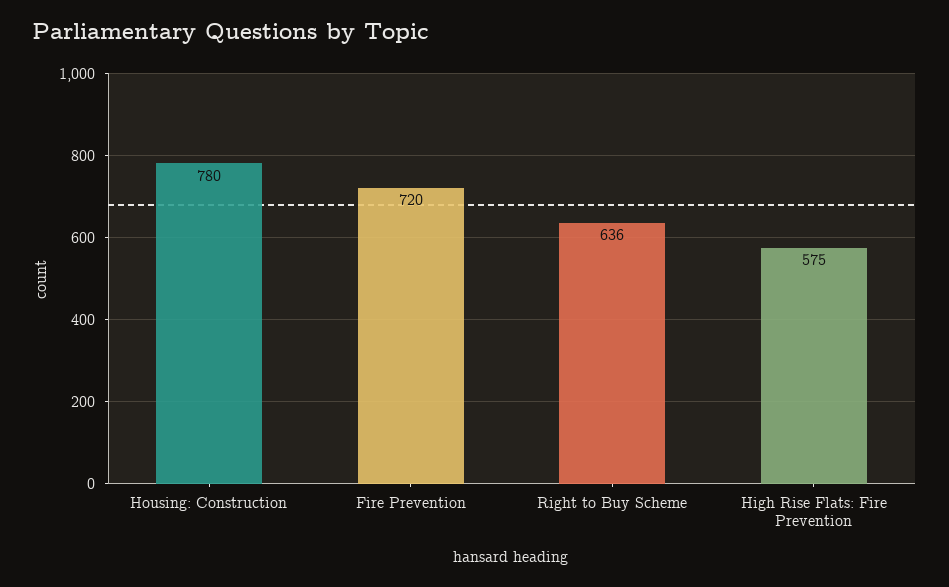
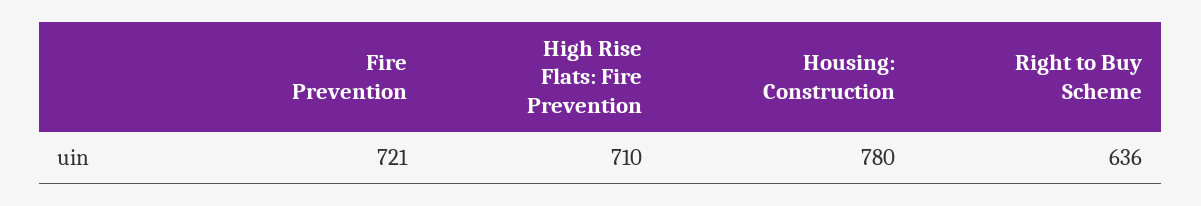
Fire Prevention: 720 -> 721
High Rise Flats: Fire Prevention: 575 -> 710

